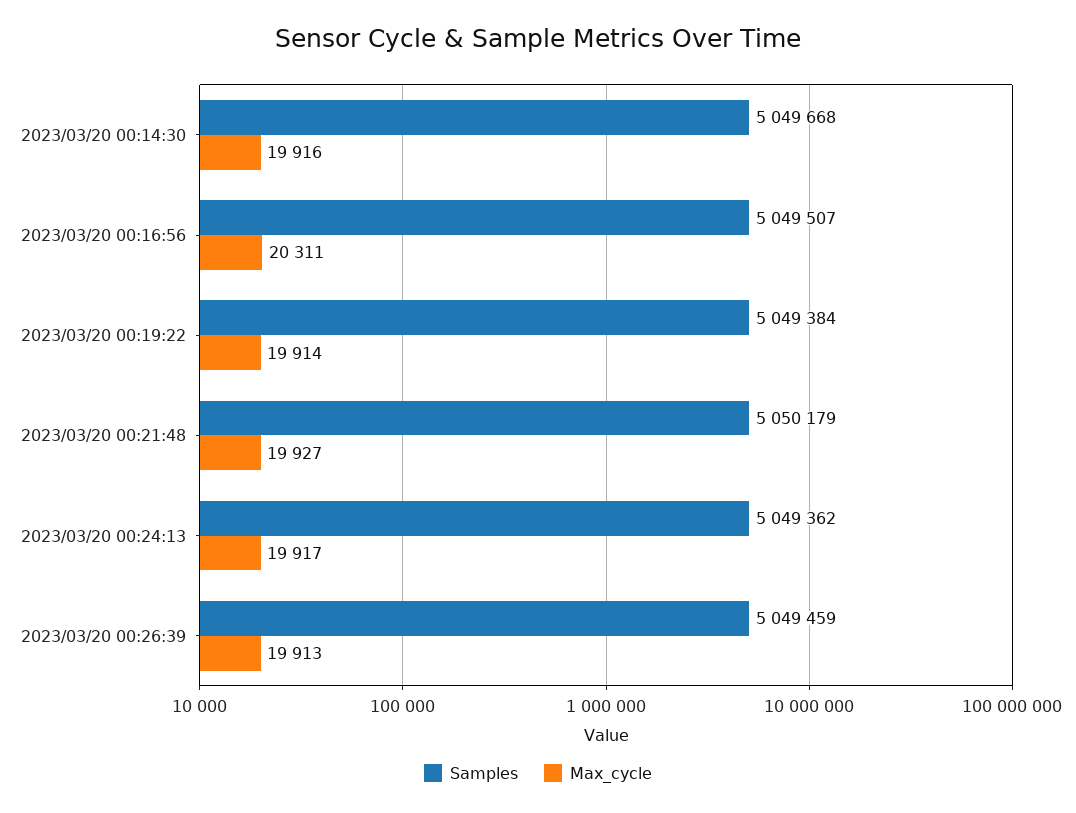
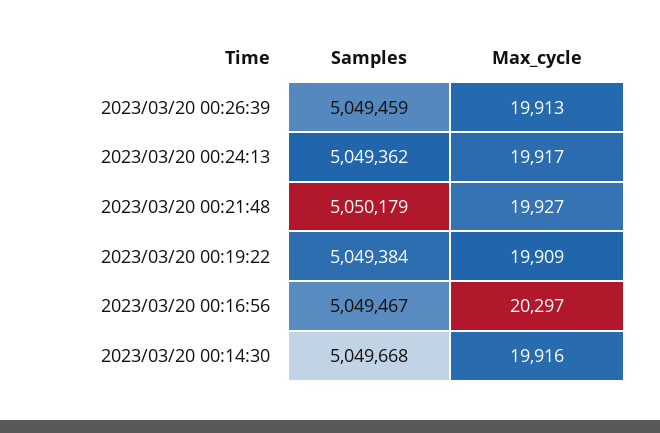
Samples, 2023/03/20 00:16:56: 5049507 -> 5049467
Max_cycle, 2023/03/20 00:16:56: 20311 -> 20297
Max_cycle, 2023/03/20 00:19:22: 19914 -> 19909

